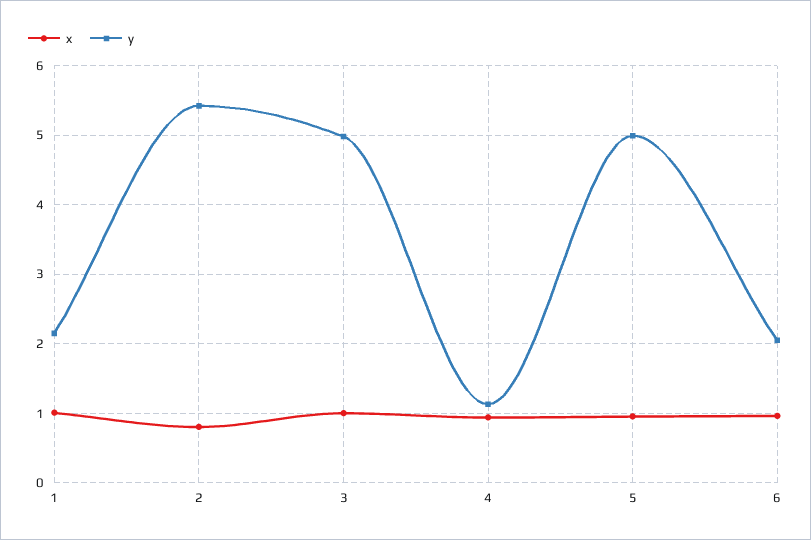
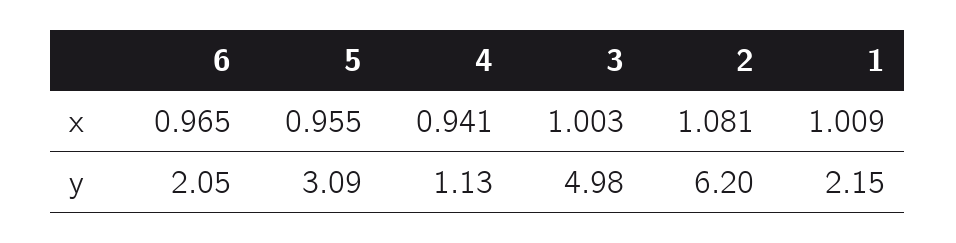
x, 2: 0.8 -> 1.081
y, 2: 5.4 -> 6.2
y, 5: 5 -> 3.09

